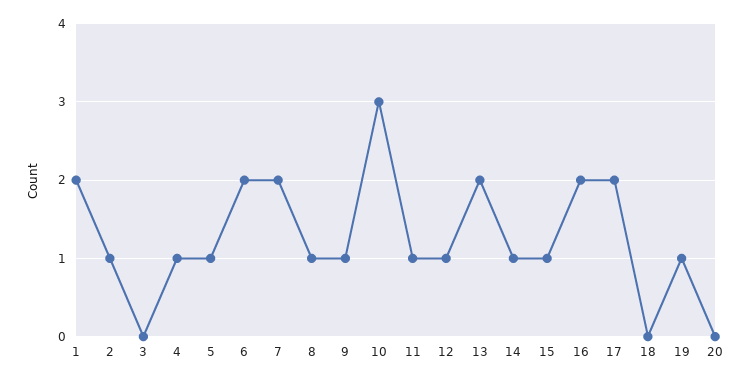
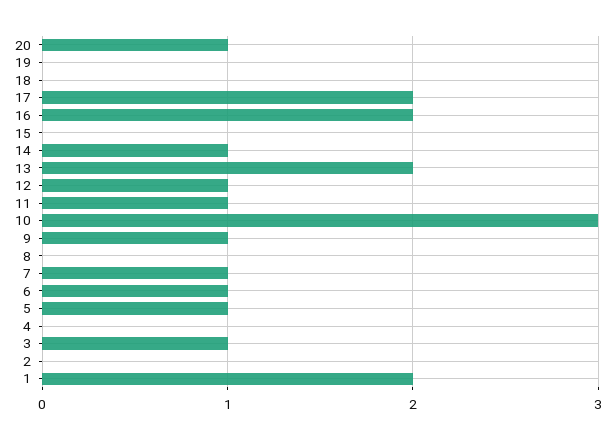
2: 1 -> 0
3: 0 -> 1
4: 1 -> 0
6: 2 -> 1
7: 2 -> 1
8: 1 -> 0
15: 1 -> 0
19: 1 -> 0
20: 0 -> 1

